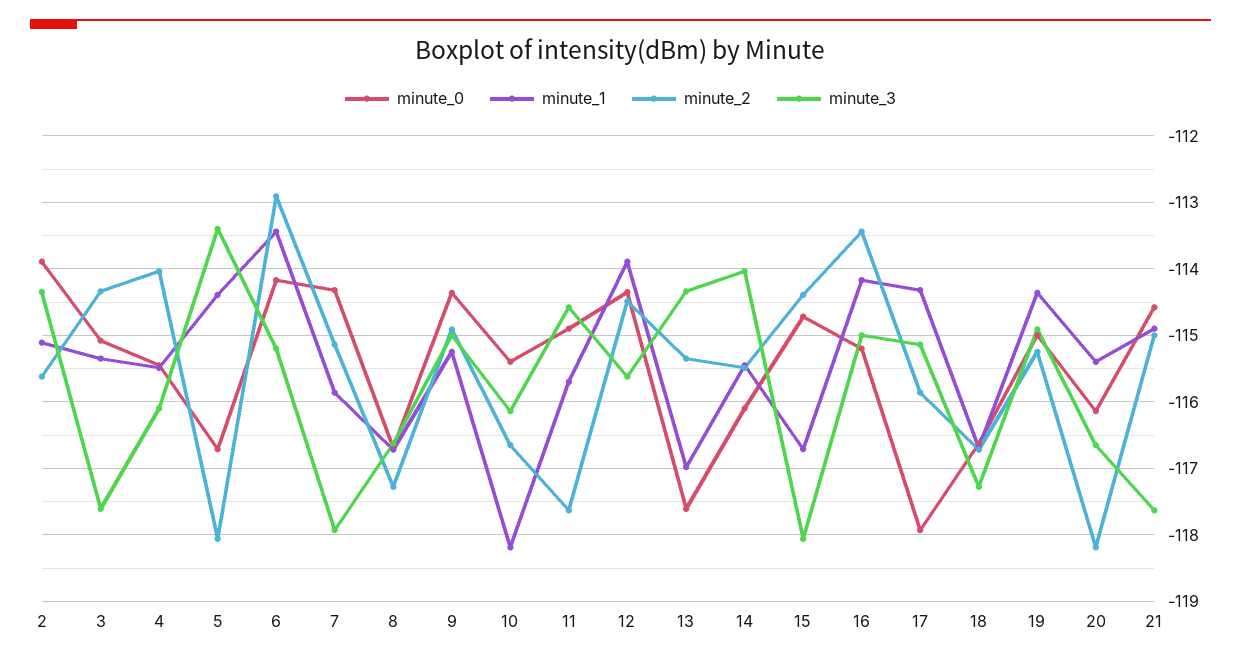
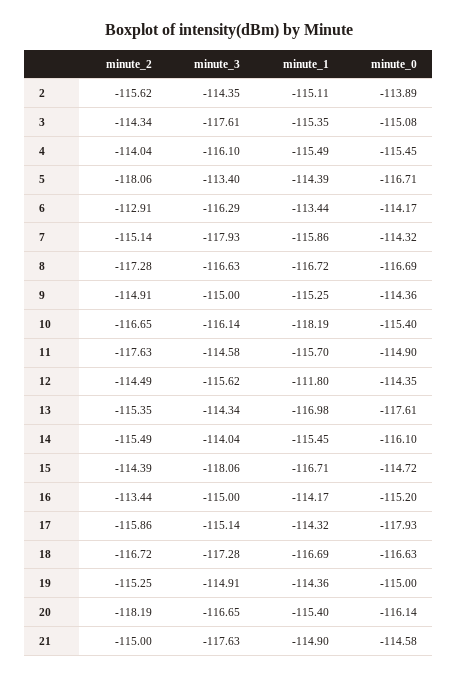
minute_3, 6: -115.2 -> -116.29
minute_1, 12: -113.9 -> -111.8

